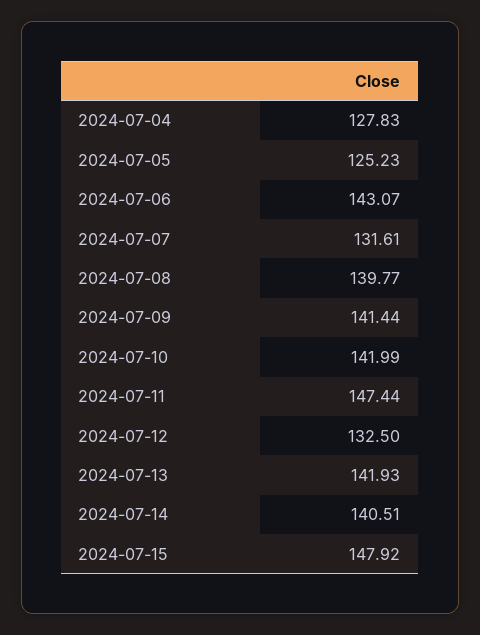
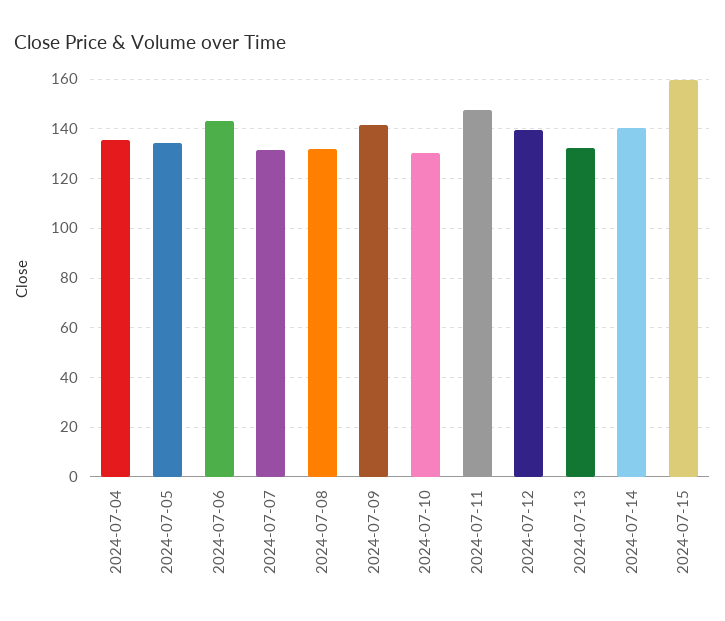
2024-07-04: 127.83 -> 135
2024-07-05: 125.23 -> 135
2024-07-08: 139.77 -> 132.5
2024-07-10: 141.99 -> 130
2024-07-12: 132.5 -> 140
2024-07-13: 141.93 -> 132.5
2024-07-15: 147.92 -> 160

